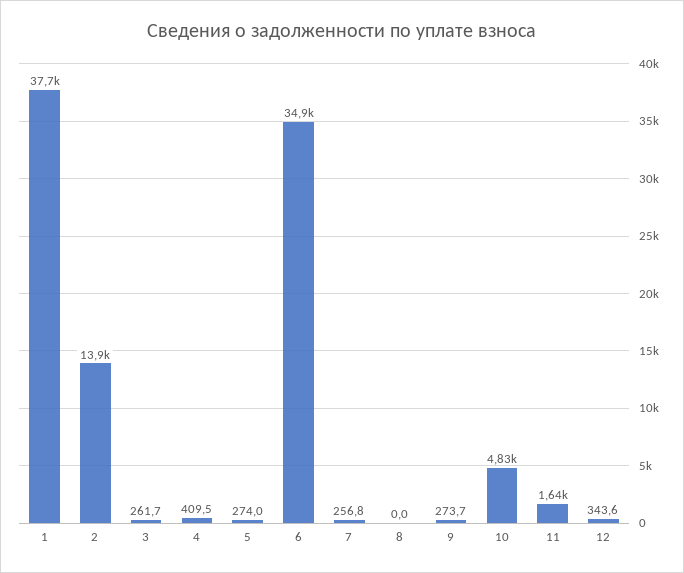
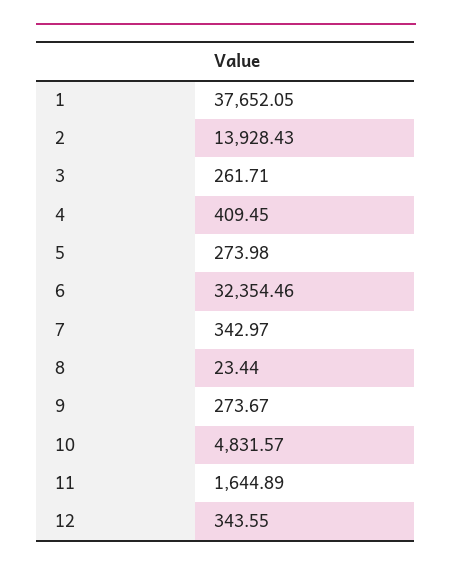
6: 34900 -> 32354.46
7: 256.8 -> 342.97
8: 0 -> 23.44

